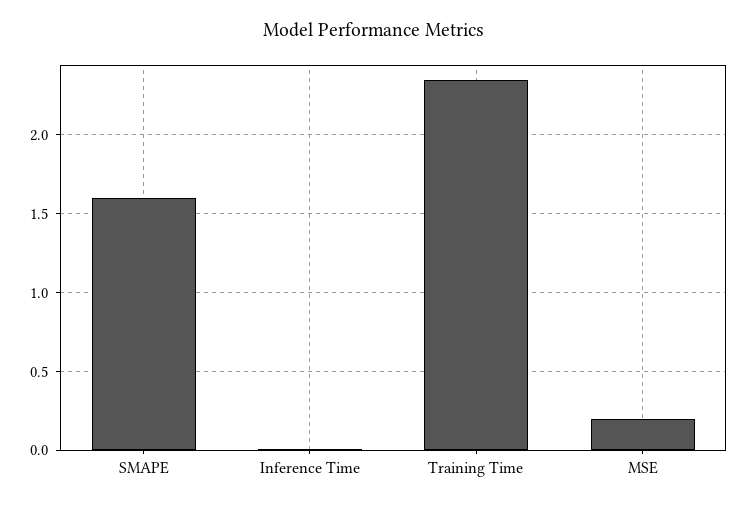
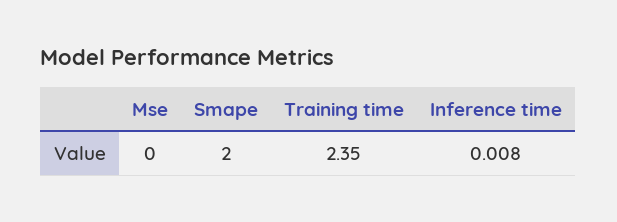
SMAPE: 1.6 -> 2
MSE: 0.2 -> 0

